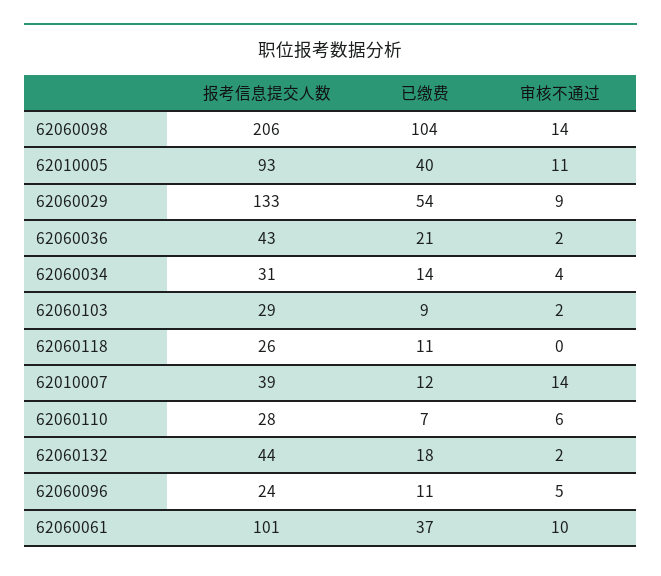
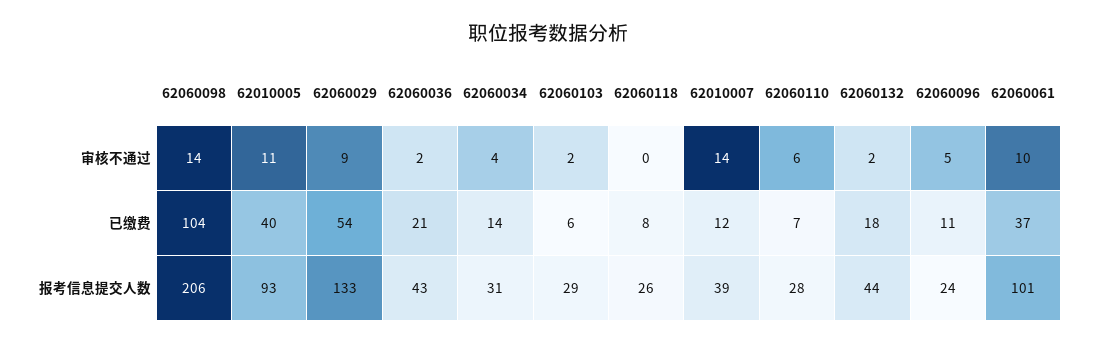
已缴费, 62060103: 9 -> 6
已缴费, 62060118: 11 -> 8

